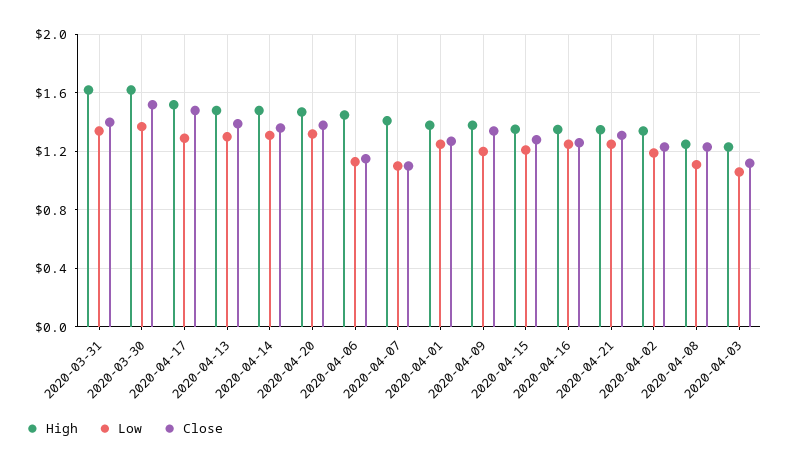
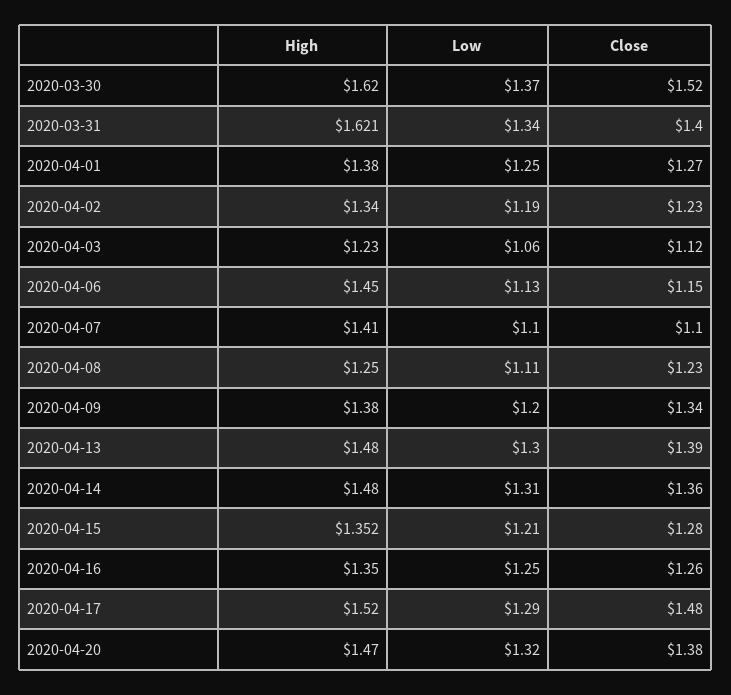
High, 2020-04-21: 1.35 -> none
Low, 2020-04-21: 1.25 -> none
Close, 2020-04-21: 1.3 -> none

